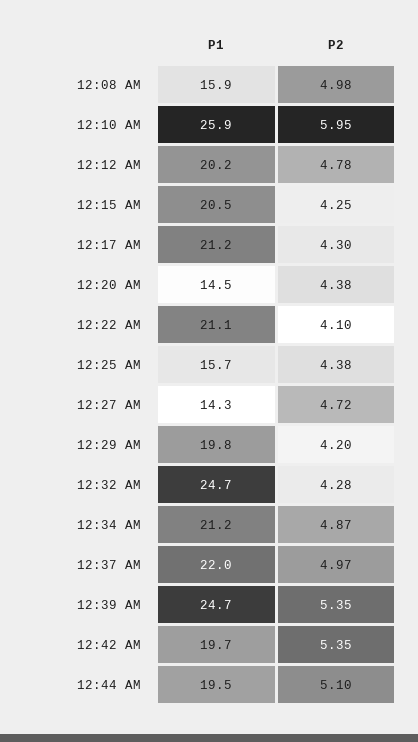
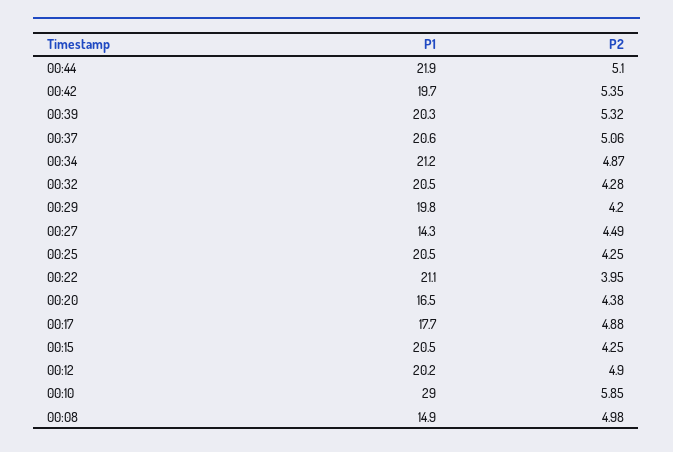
P1, 12:08 AM: 15.9 -> 14.9
P1, 12:10 AM: 25.9 -> 29
P2, 12:10 AM: 5.95 -> 5.85
P2, 12:12 AM: 4.78 -> 4.9
P1, 12:17 AM: 21.2 -> 17.7
P2, 12:17 AM: 4.3 -> 4.88
P1, 12:20 AM: 14.5 -> 16.5
P2, 12:22 AM: 4.1 -> 3.95
P1, 12:25 AM: 15.7 -> 20.5
P2, 12:25 AM: 4.38 -> 4.25
P2, 12:27 AM: 4.72 -> 4.49
P1, 12:32 AM: 24.7 -> 20.5
P1, 12:37 AM: 22 -> 20.6
P2, 12:37 AM: 4.97 -> 5.06
P1, 12:39 AM: 24.7 -> 20.3
P2, 12:39 AM: 5.35 -> 5.32
P1, 12:44 AM: 19.5 -> 21.9

